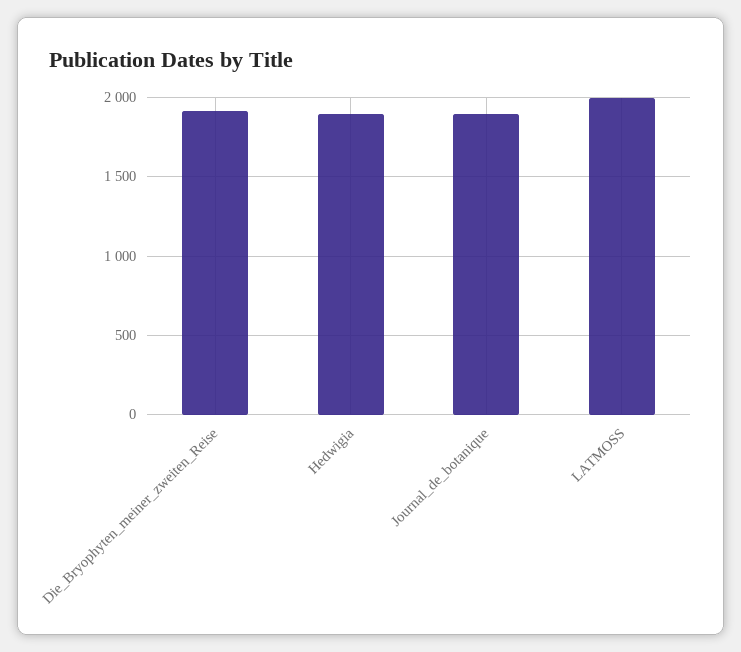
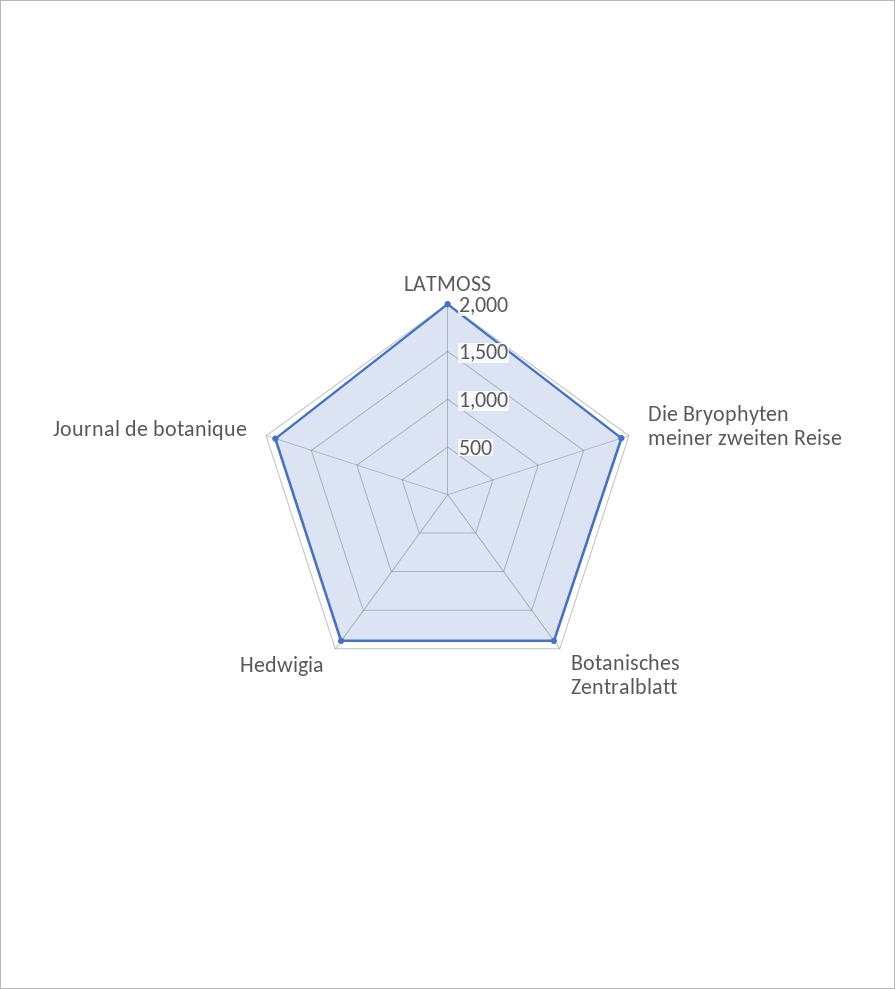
Botanisches Zentralblatt: none -> 1900

